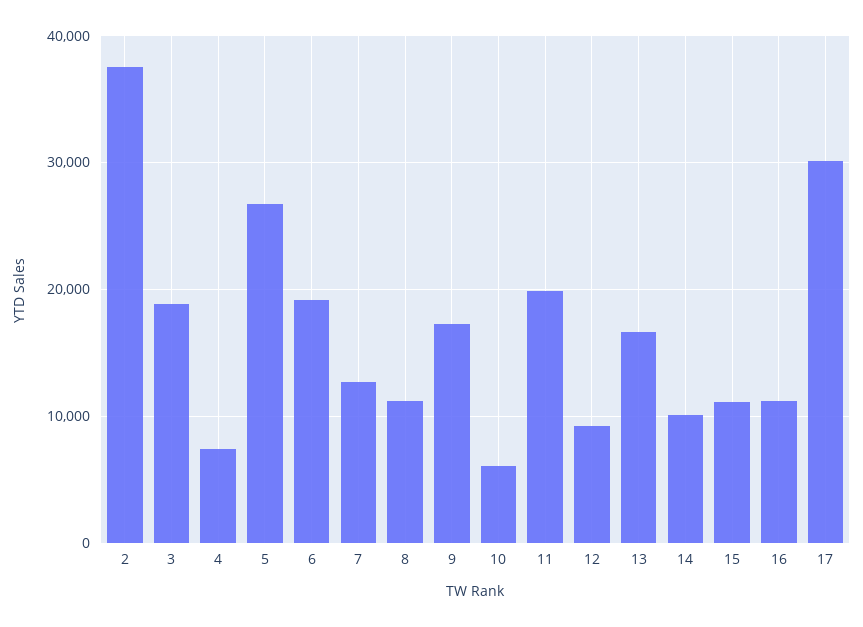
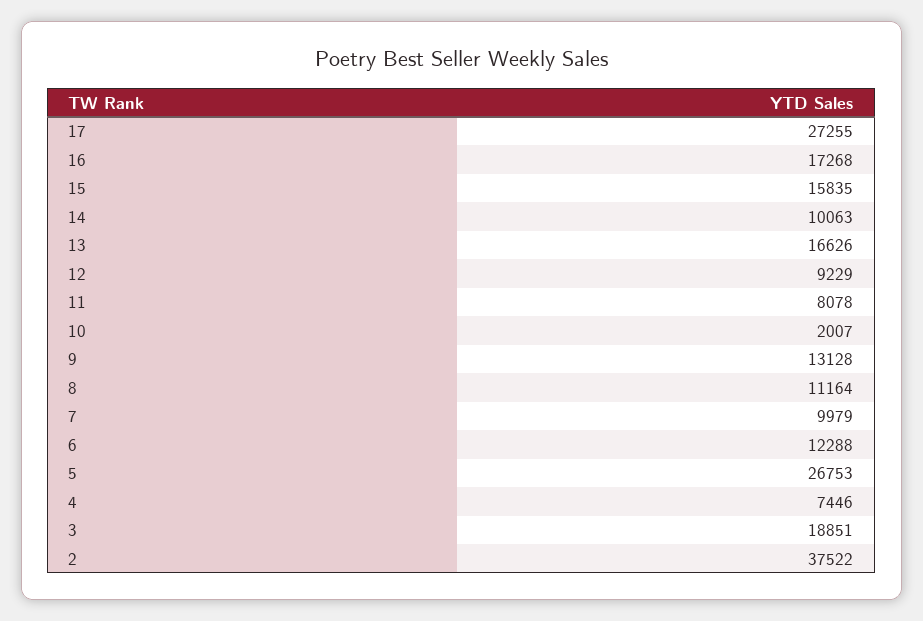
6: 19000 -> 12288
7: 13000 -> 9979
9: 17000 -> 13128
10: 6000 -> 2007
11: 20000 -> 8078
15: 11000 -> 15835
16: 11000 -> 17268
17: 30000 -> 27255

